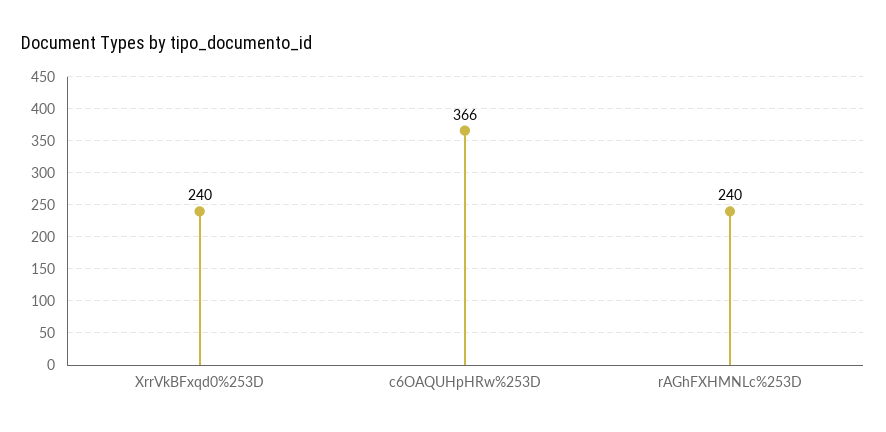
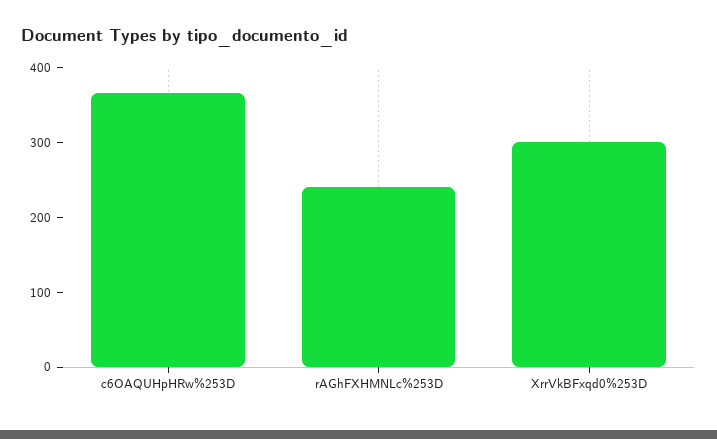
XrrVkBFxqd0%253D: 240 -> 300

